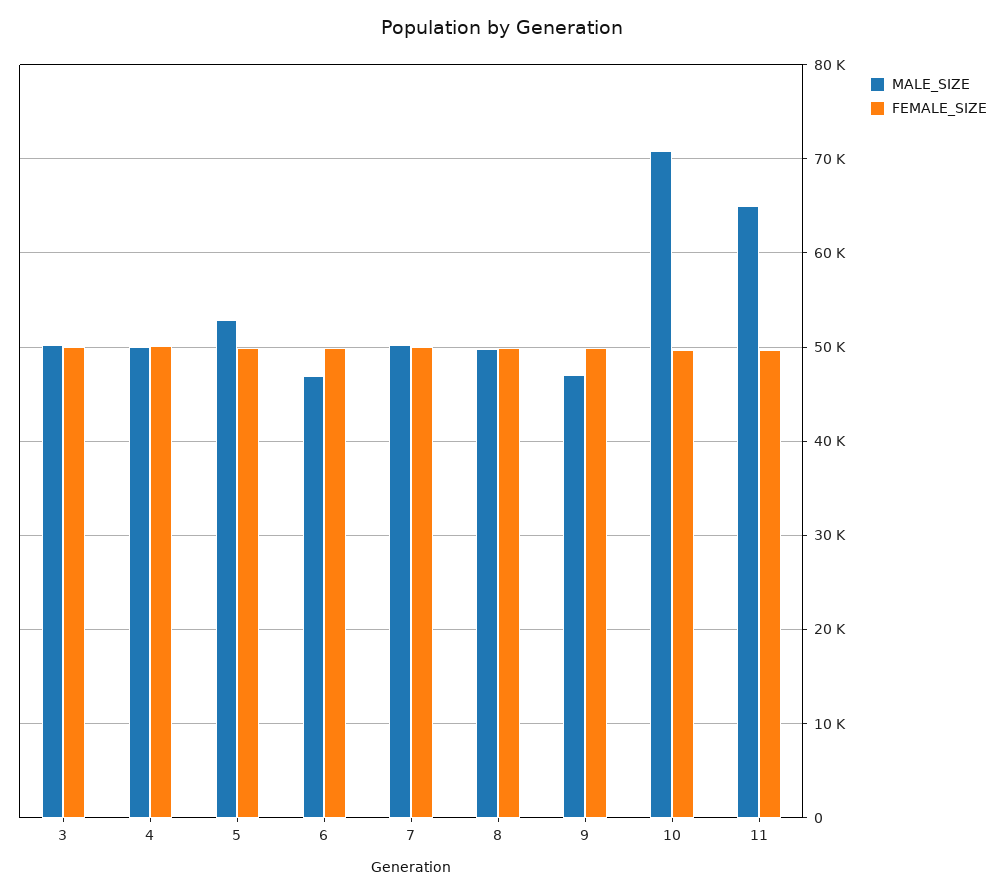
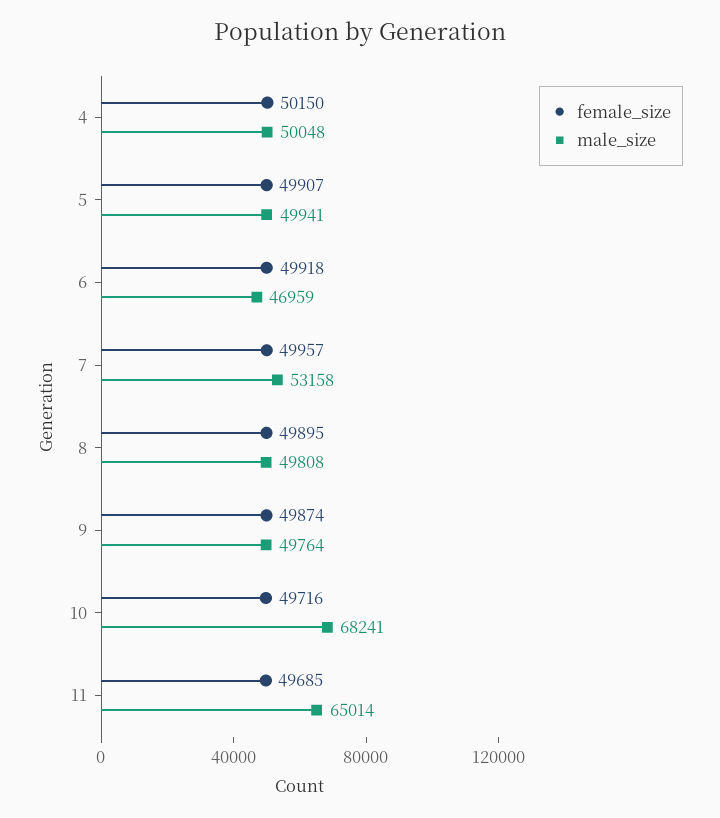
MALE_SIZE, 3: 50000 -> none
FEMALE_SIZE, 3: 50000 -> none
MALE_SIZE, 5: 53000 -> 49941
MALE_SIZE, 7: 50000 -> 53158
MALE_SIZE, 9: 47000 -> 49764
MALE_SIZE, 10: 71000 -> 68241

